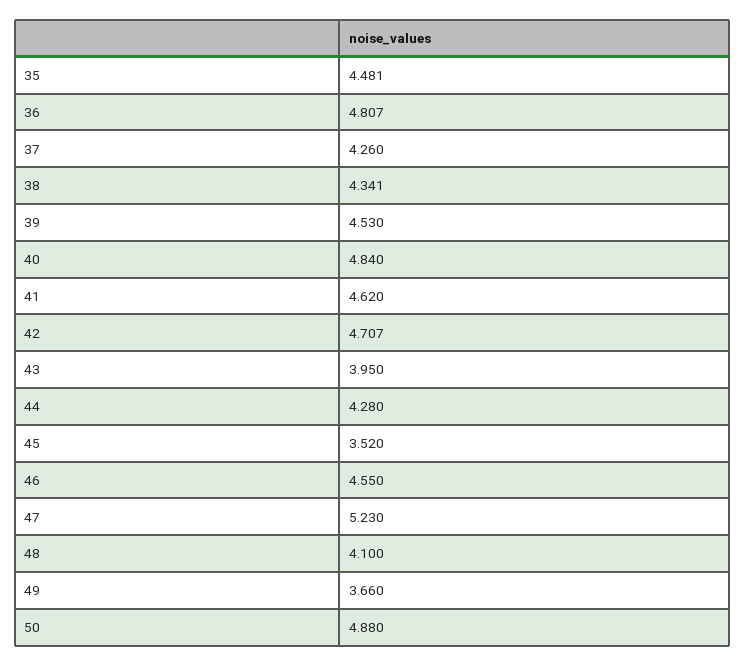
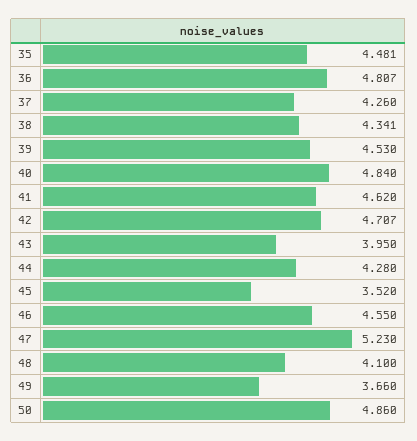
50: 4.88 -> 4.86

